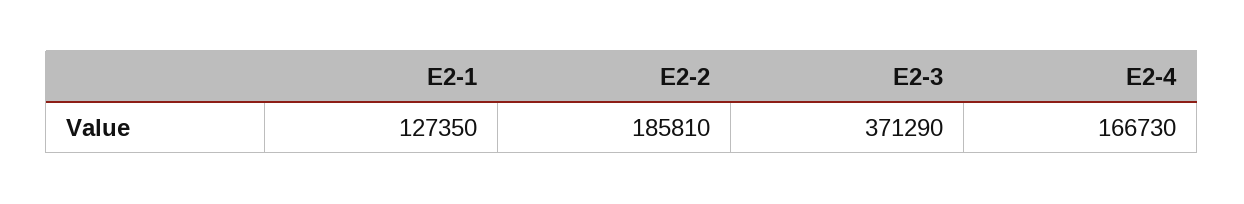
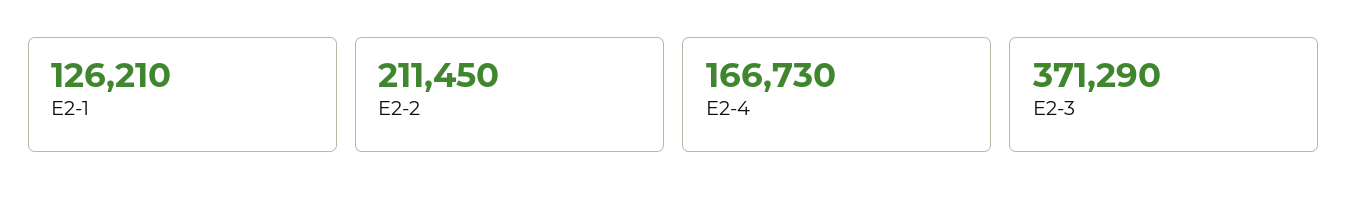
E2-1: 127350 -> 126210
E2-2: 185810 -> 211450

